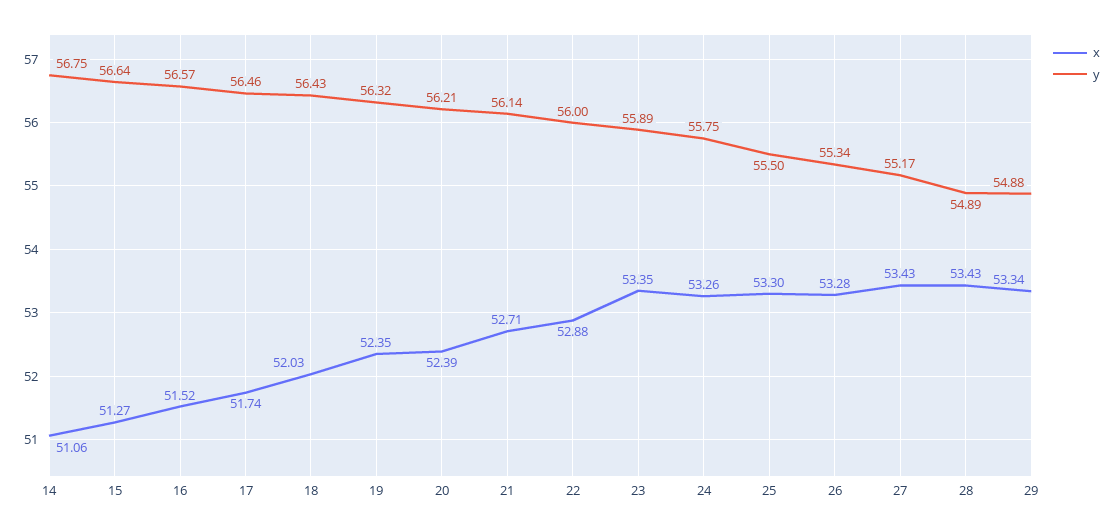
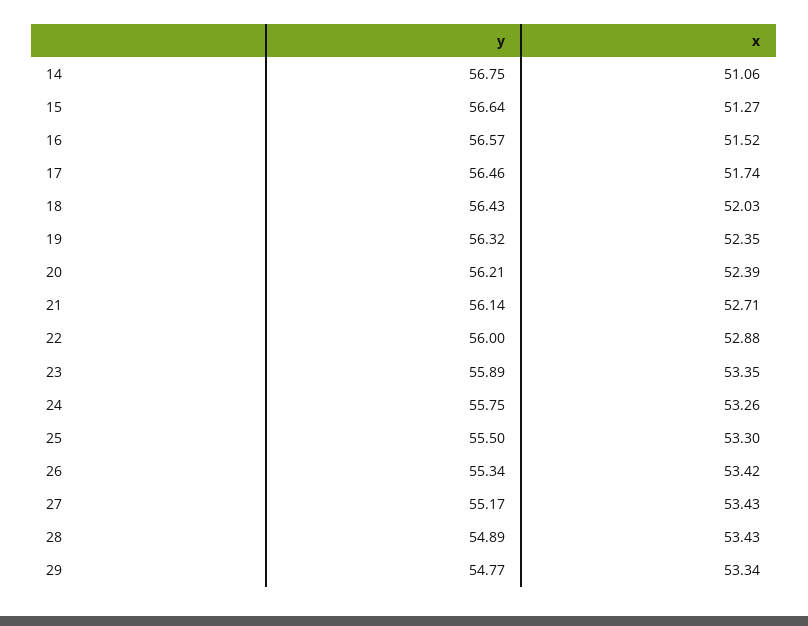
x, 26: 53.28 -> 53.42
y, 29: 54.88 -> 54.77

